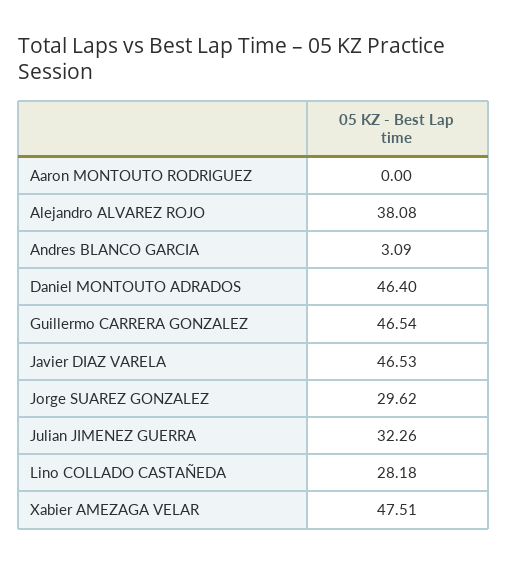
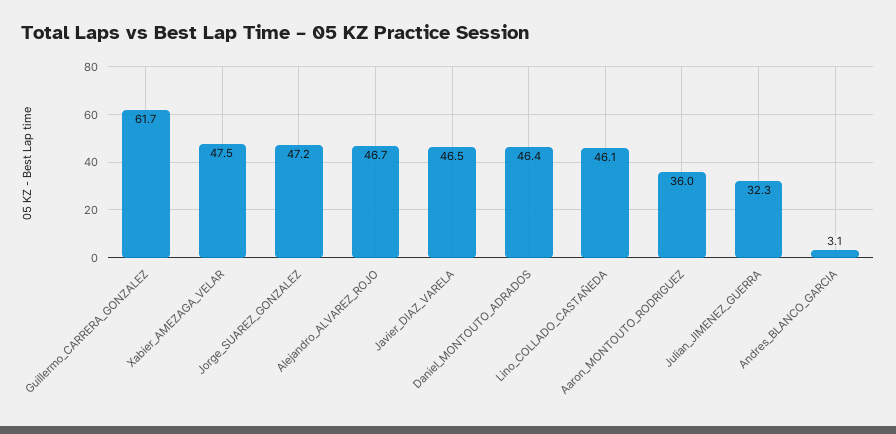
Aaron MONTOUTO RODRIGUEZ: 0 -> 36
Alejandro ALVAREZ ROJO: 38.08 -> 46.7
Guillermo CARRERA GONZALEZ: 46.54 -> 61.7
Jorge SUAREZ GONZALEZ: 29.62 -> 47.2
Lino COLLADO CASTAÑEDA: 28.18 -> 46.1

